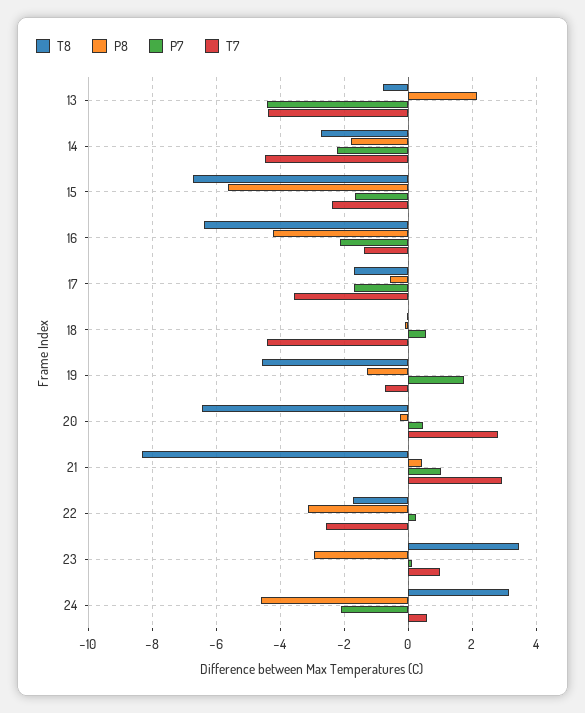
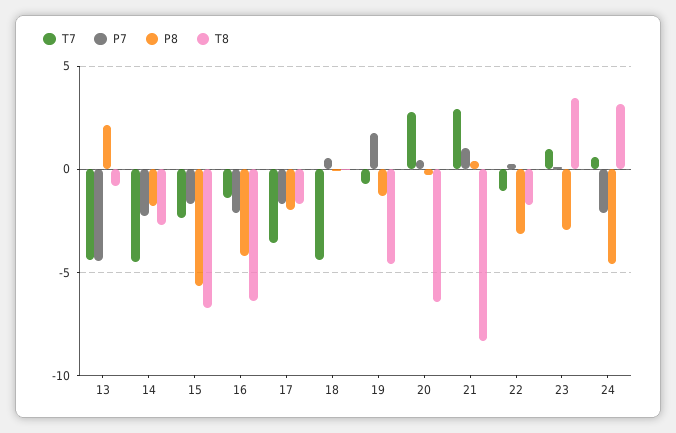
P8, 17: -0.6 -> -2
T7, 22: -2.6 -> -1

